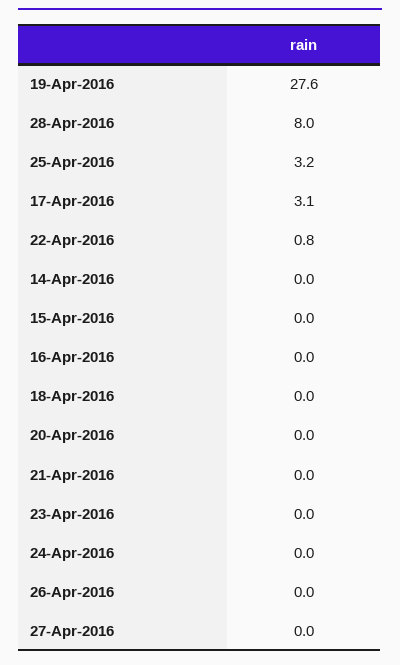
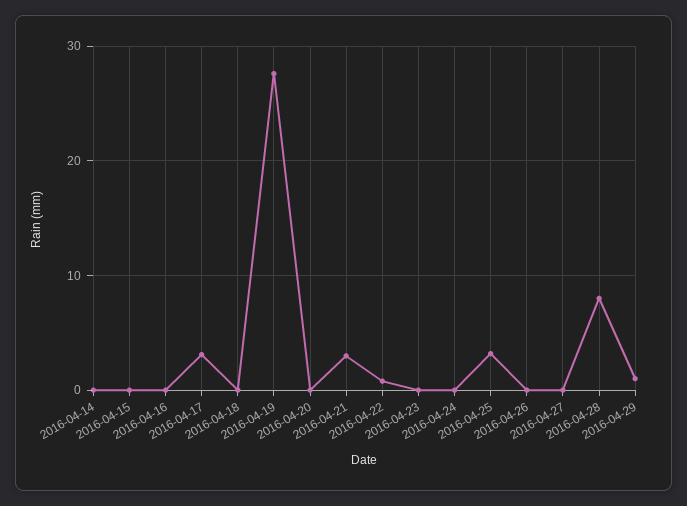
21-Apr-2016: 0 -> 3
2016-04-29: none -> 1

